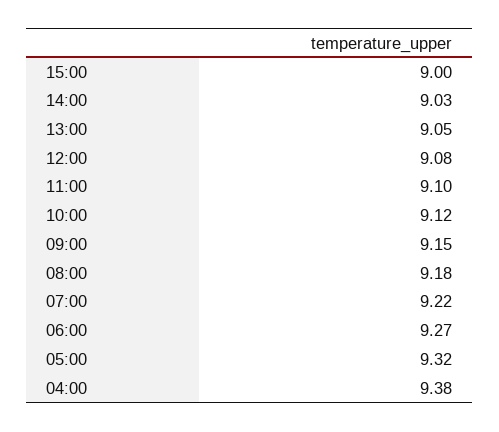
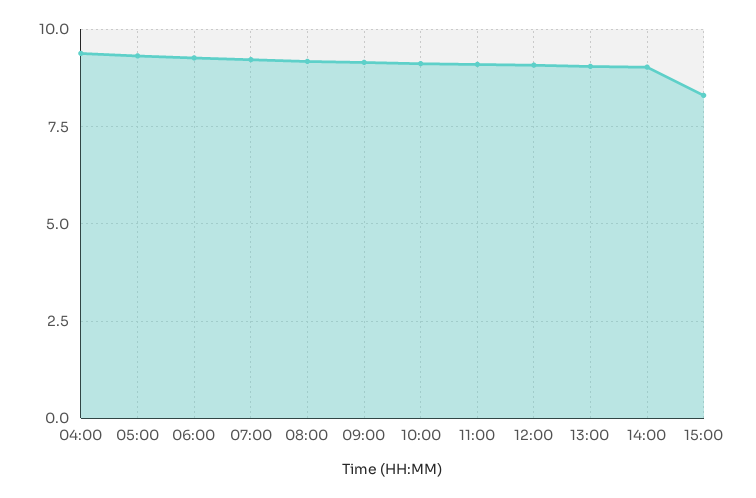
15:00: 9 -> 8.25

